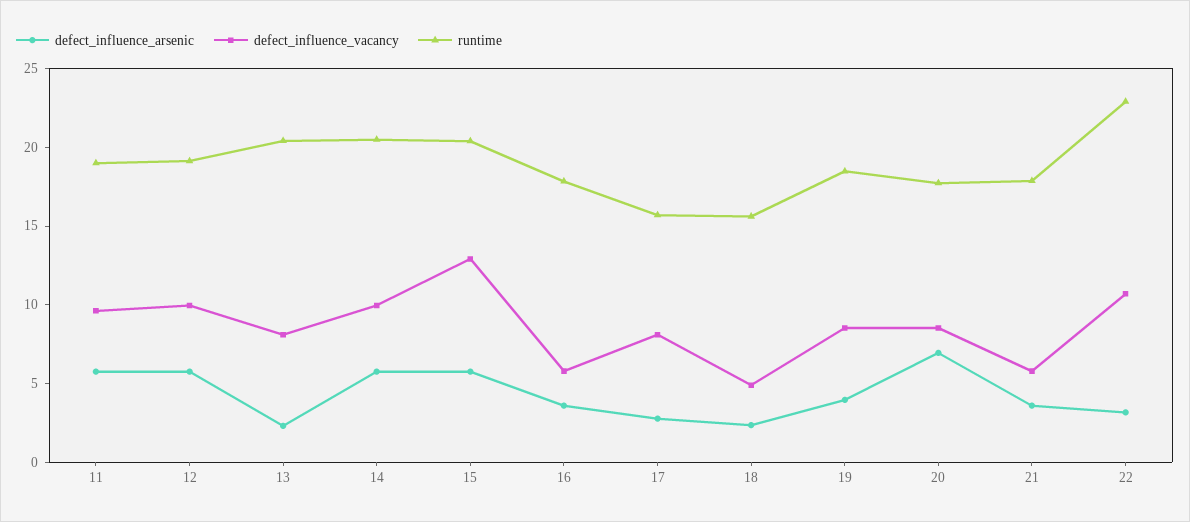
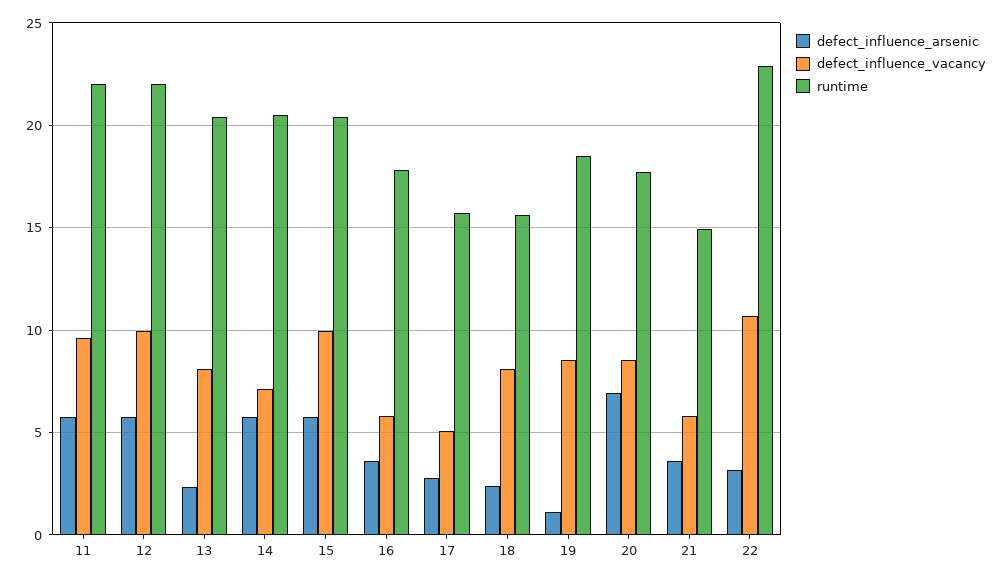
runtime, 11: 19 -> 22
runtime, 12: 19 -> 22
defect_influence_vacancy, 14: 10 -> 7
defect_influence_vacancy, 15: 13 -> 10
defect_influence_vacancy, 17: 8 -> 5
defect_influence_vacancy, 18: 5 -> 8
defect_influence_arsenic, 19: 4 -> 1
runtime, 21: 18 -> 15

